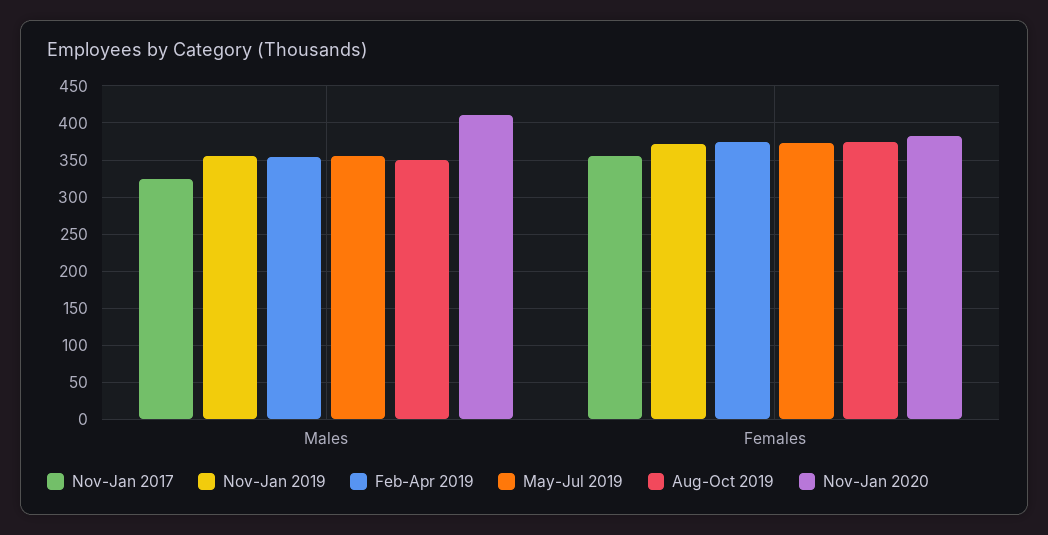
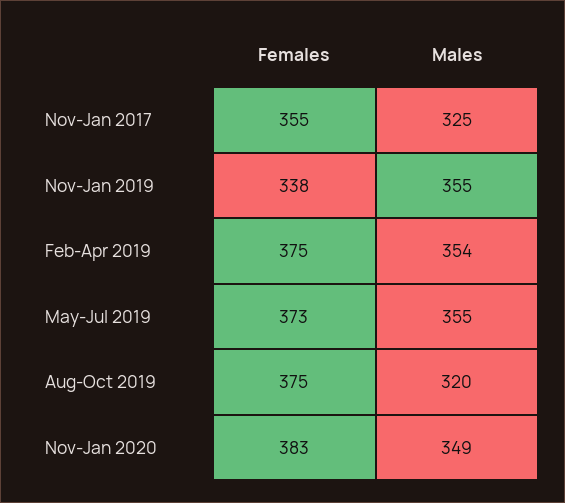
Aug-Oct 2019, Males: 350 -> 320
Nov-Jan 2020, Males: 410 -> 349
Nov-Jan 2019, Females: 370 -> 338

